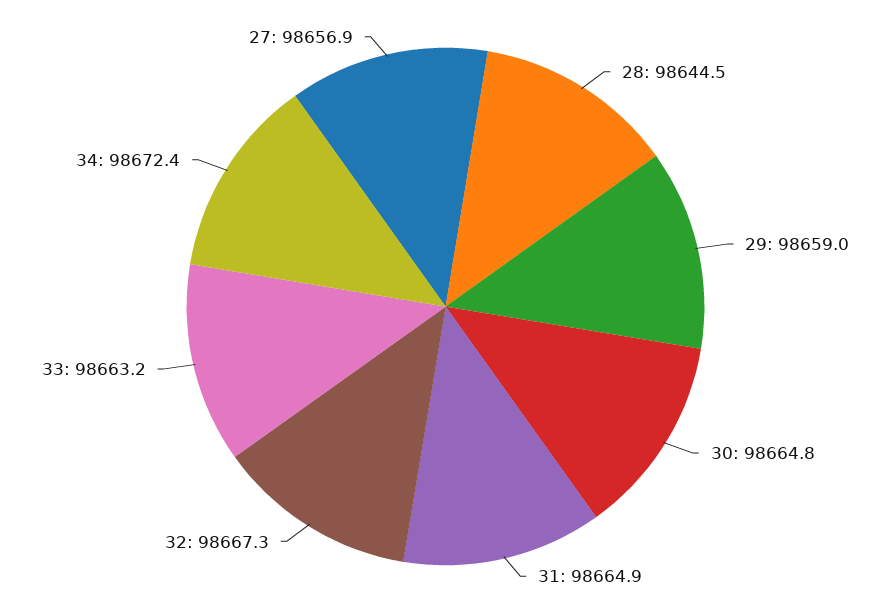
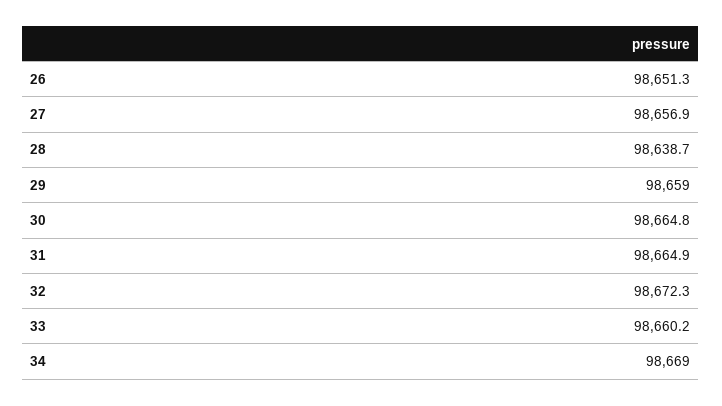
28: 98644.5 -> 98638.7
32: 98667.3 -> 98672.3
33: 98663.2 -> 98660.2
34: 98672.4 -> 98669
26: none -> 98651.3

